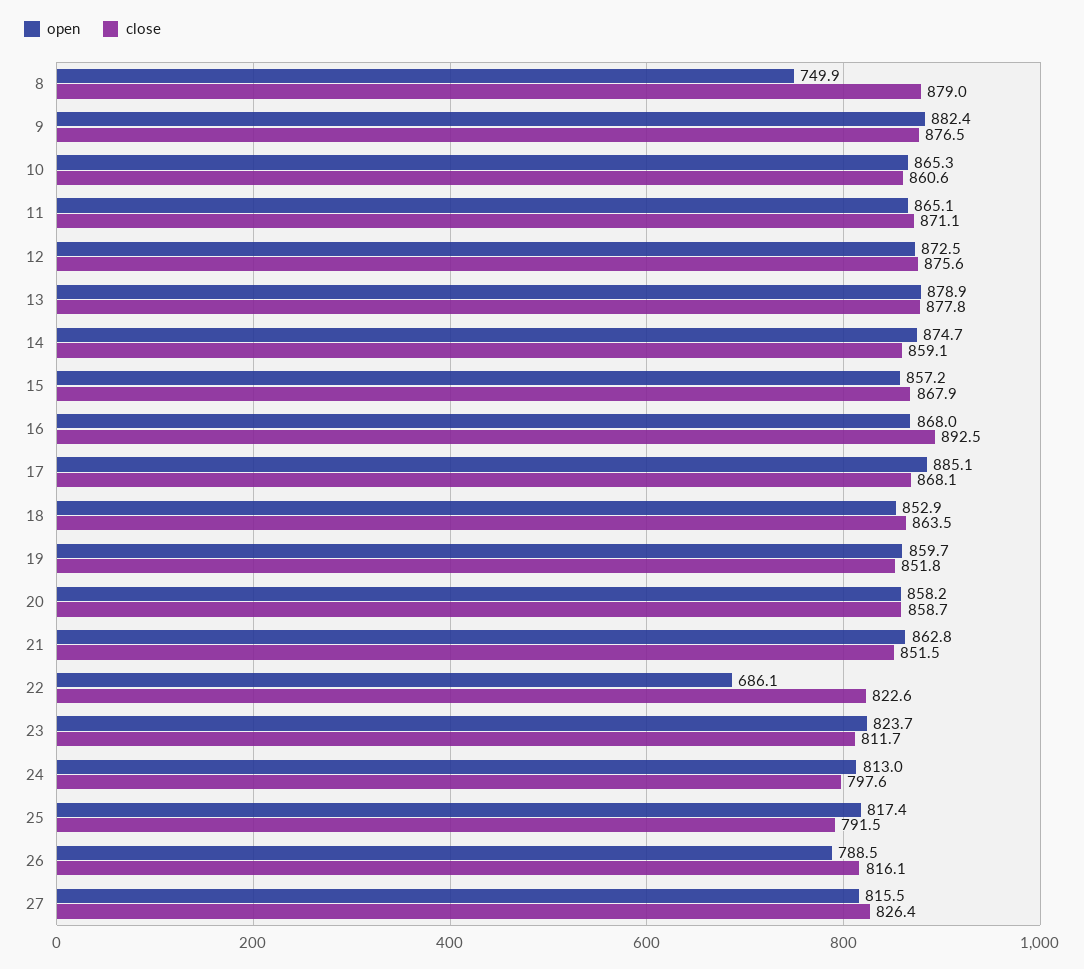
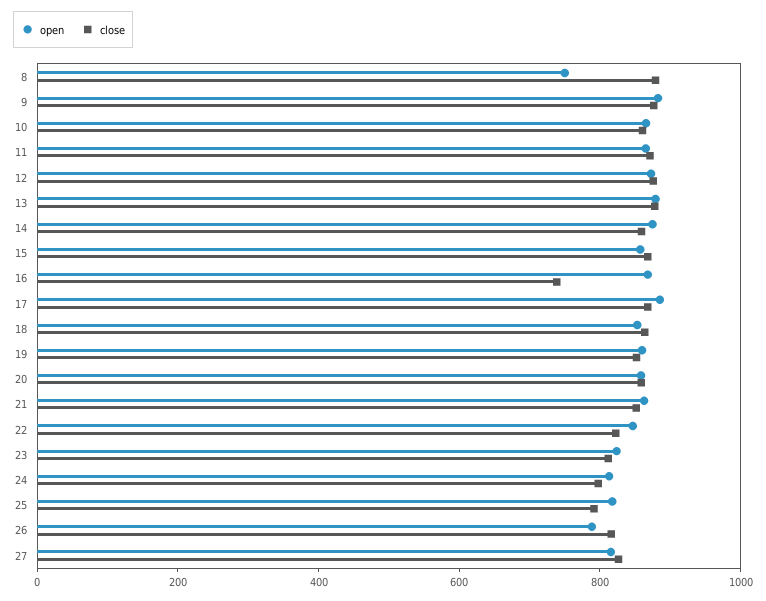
close, 16: 892.5 -> 750
open, 22: 686.1 -> 850

